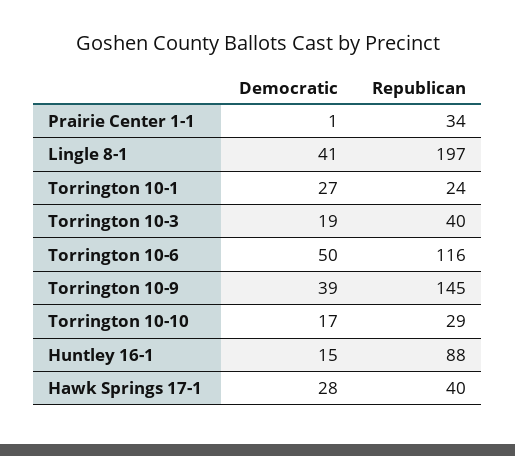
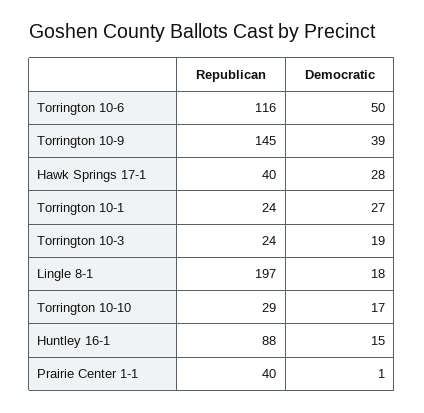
Republican, Prairie Center 1-1: 34 -> 40
Democratic, Lingle 8-1: 41 -> 18
Republican, Torrington 10-3: 40 -> 24

